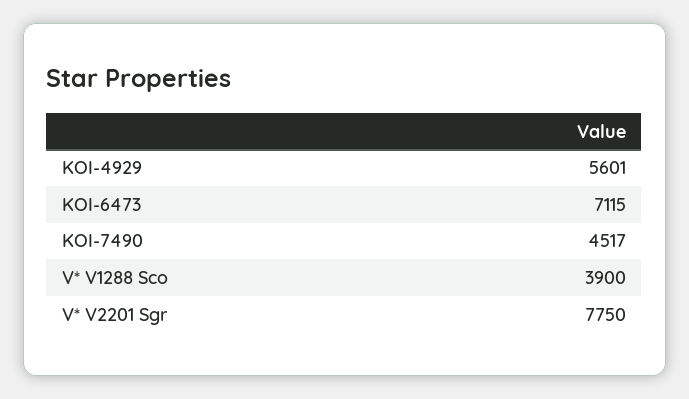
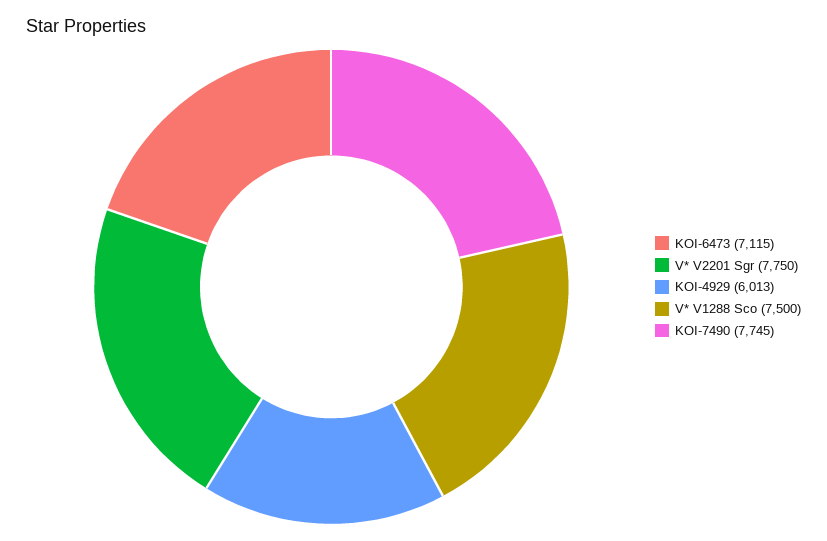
KOI-4929: 5601 -> 6013
KOI-7490: 4517 -> 7745
V* V1288 Sco: 3900 -> 7500

